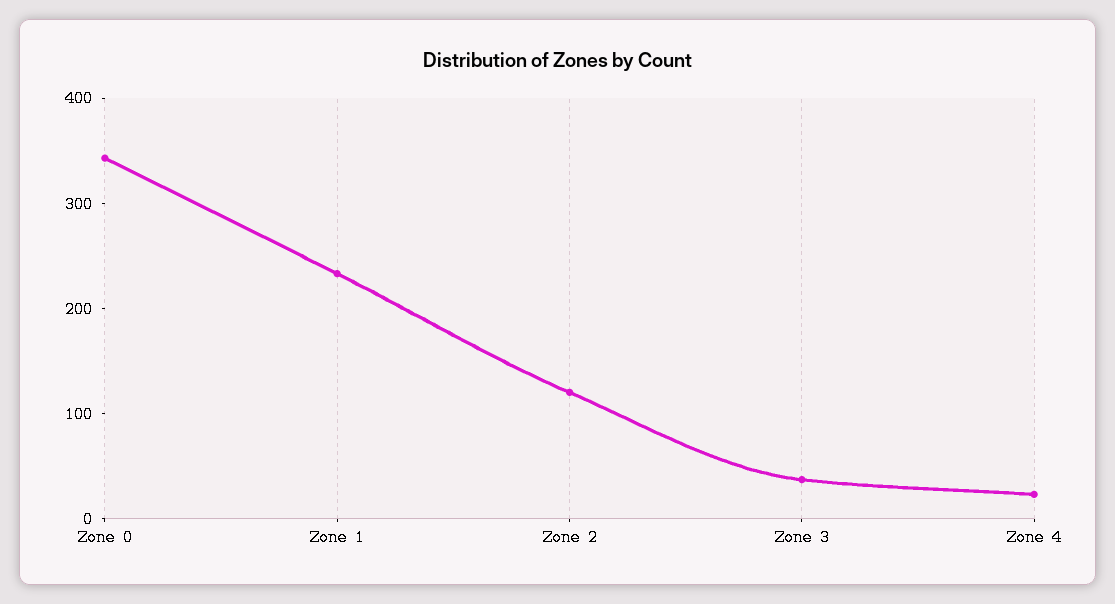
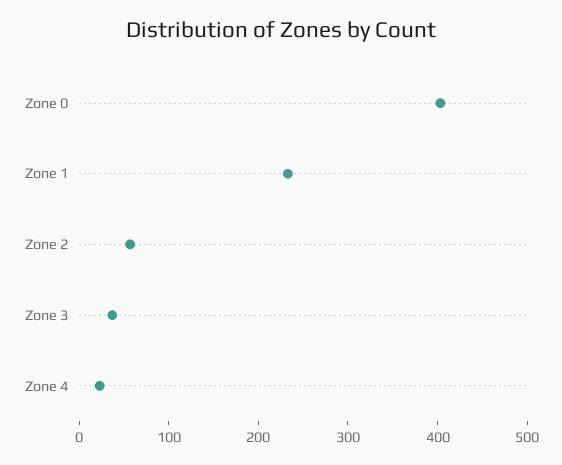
Zone 0: 340 -> 400
Zone 2: 120 -> 60

